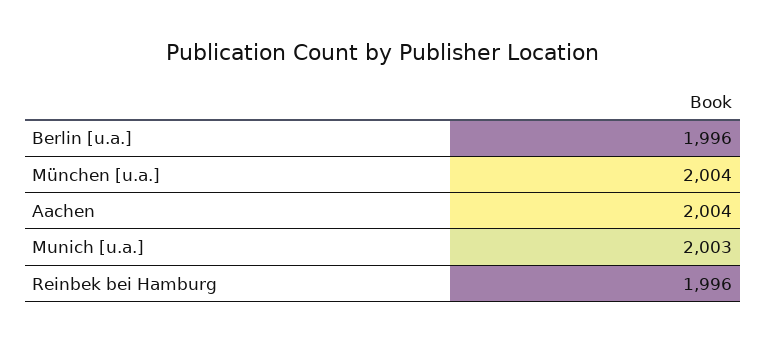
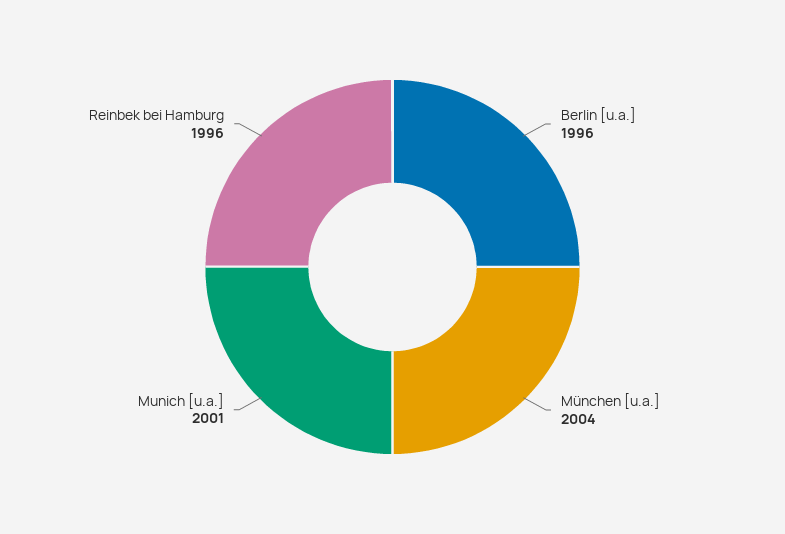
Aachen: 2004 -> none
Munich [u.a.]: 2003 -> 2001

